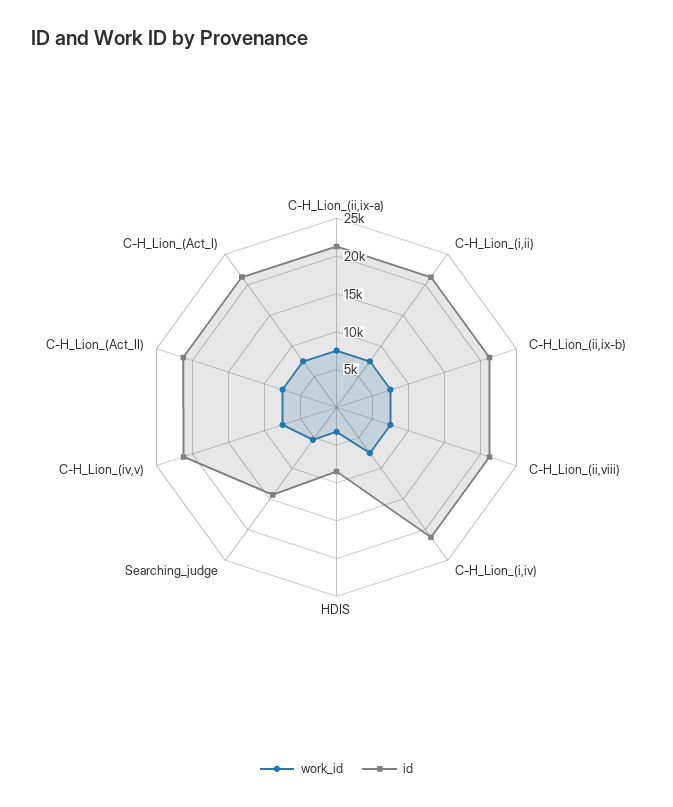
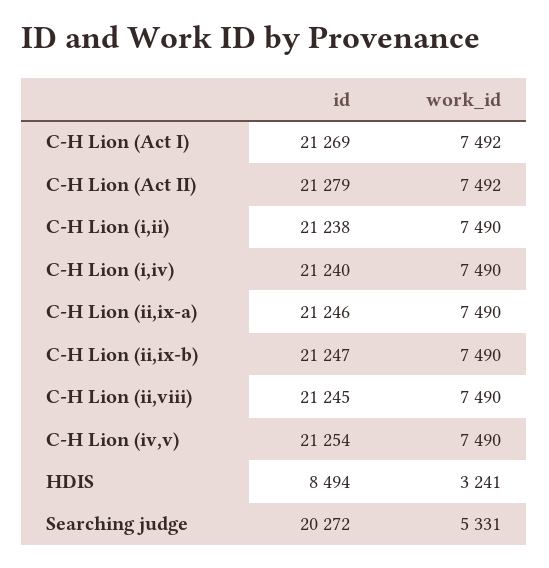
id, Searching_judge: 15000 -> 20272

